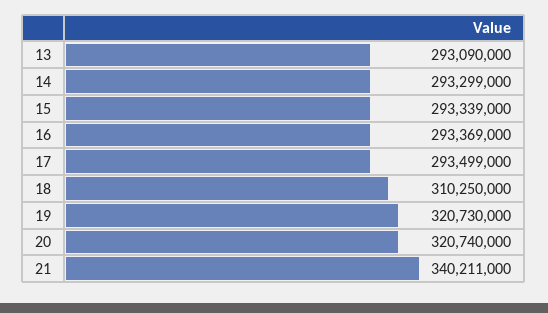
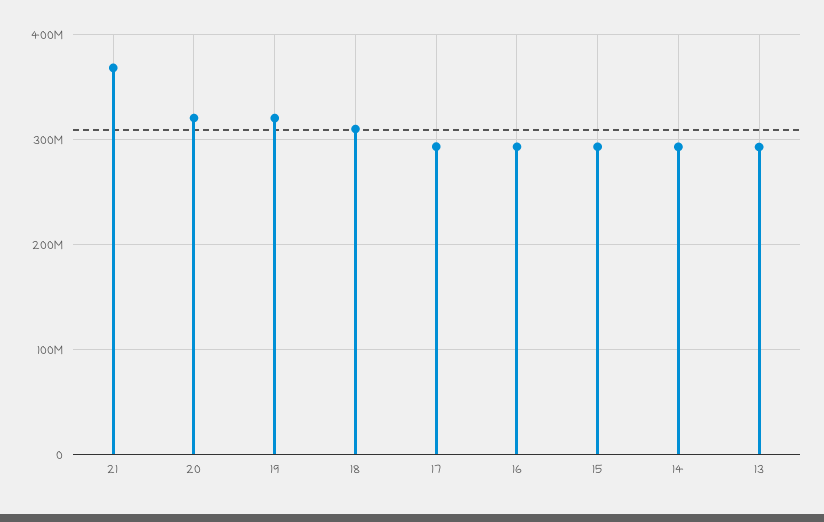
21: 340211000 -> 370000000

